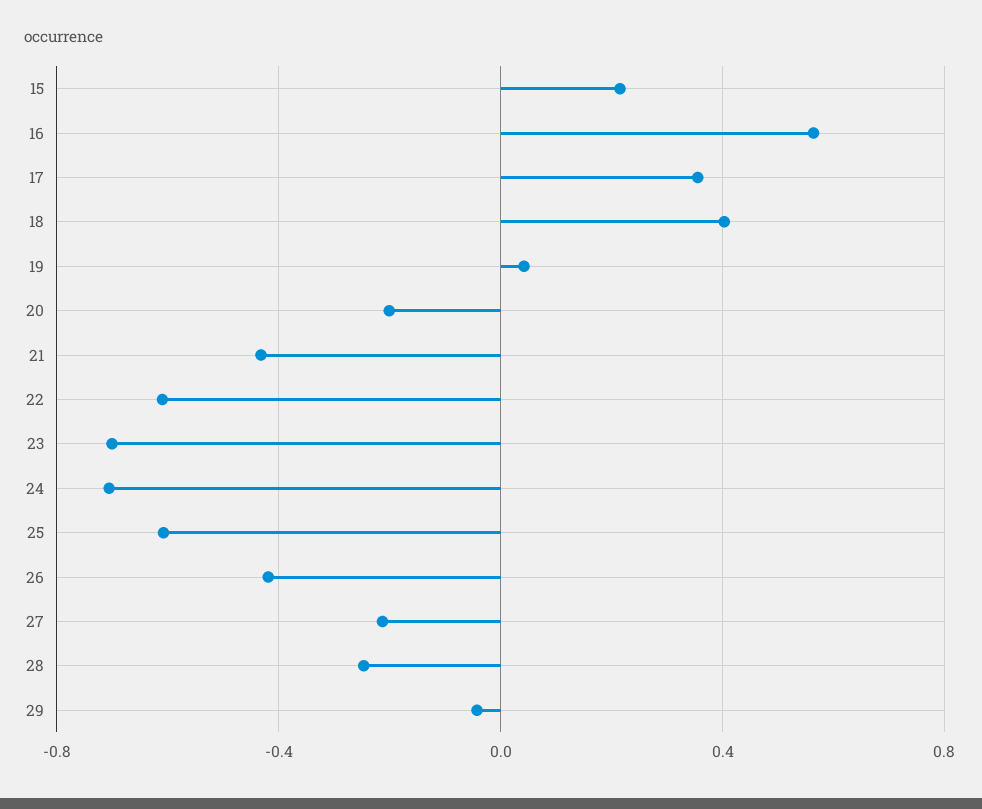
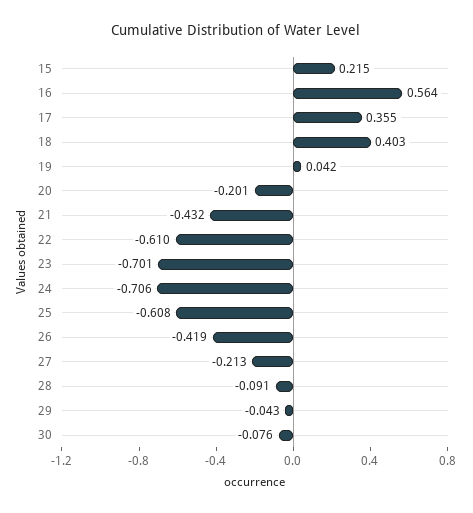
28: -0.25 -> -0.091
30: none -> -0.076

